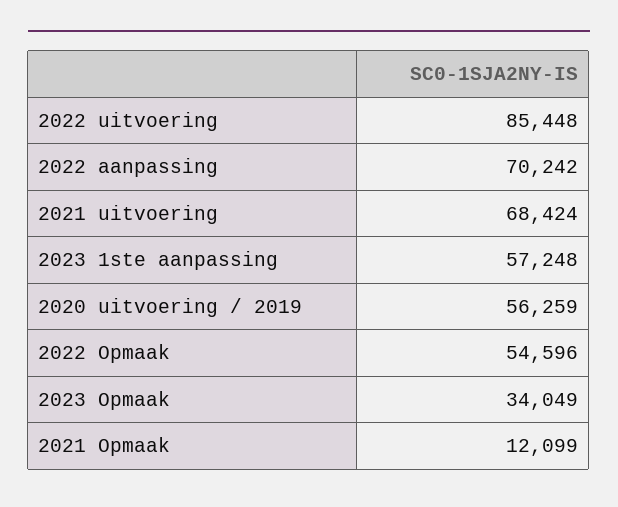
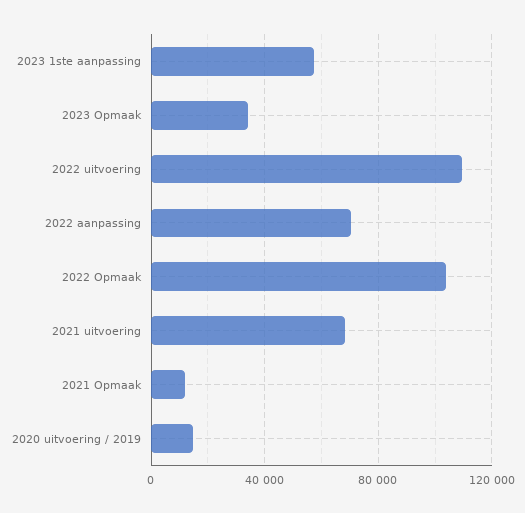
2022 uitvoering: 85448 -> 110000
2020 uitvoering / 2019: 56259 -> 15000
2022 Opmaak: 54596 -> 105000

